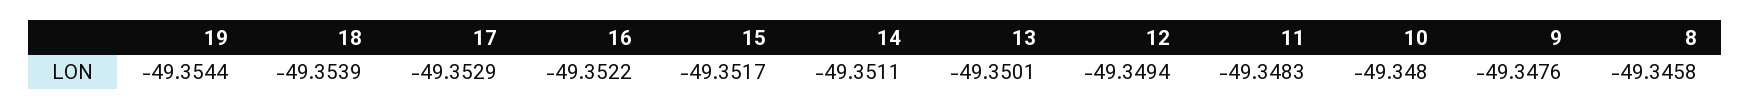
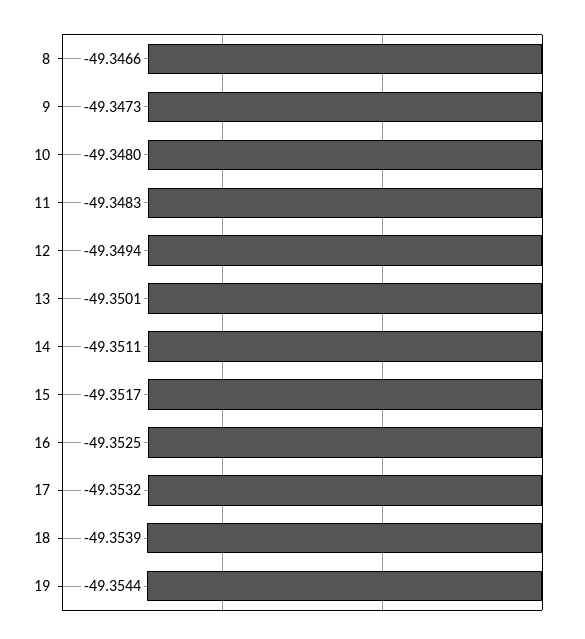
17: -49.3529 -> -49.3532
16: -49.3522 -> -49.3525
9: -49.3476 -> -49.3473
8: -49.3458 -> -49.3466

